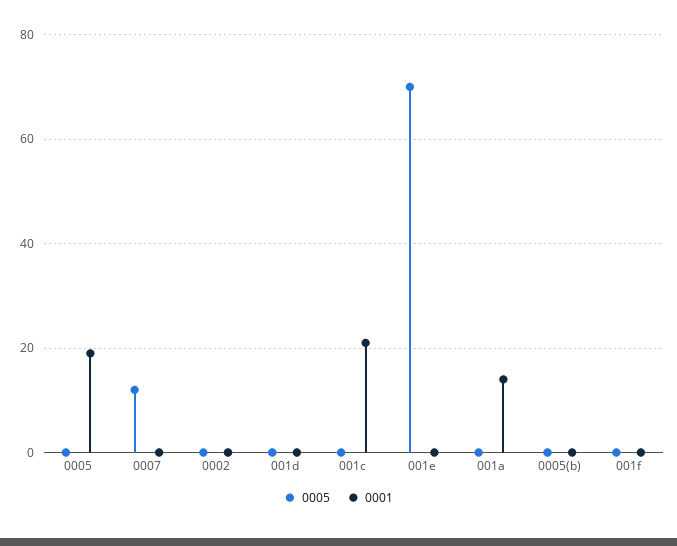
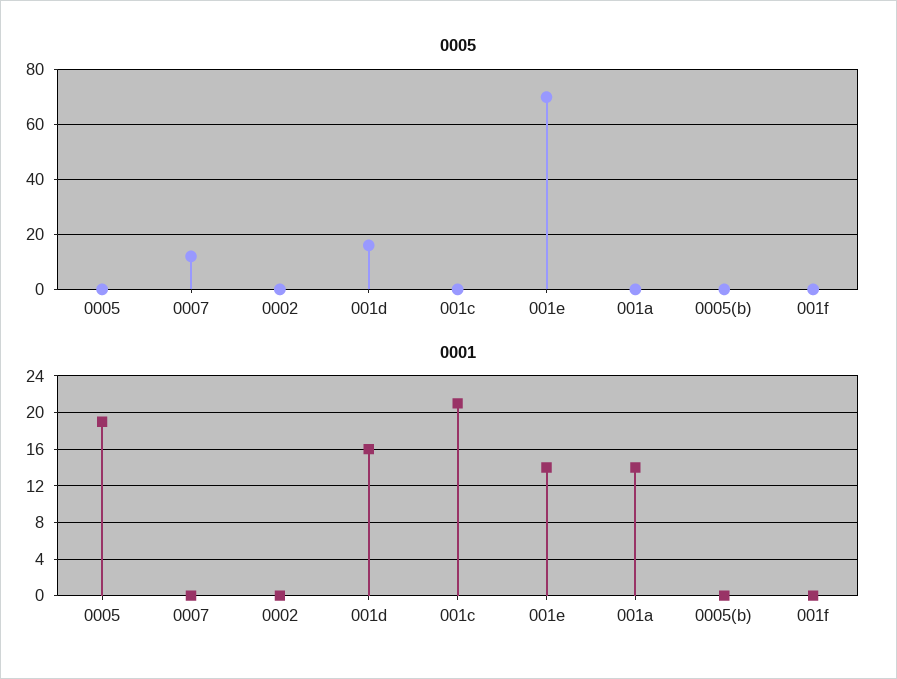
0005, 001d: 0 -> 15
0001, 001d: 0 -> 16
0001, 001e: 0 -> 14

